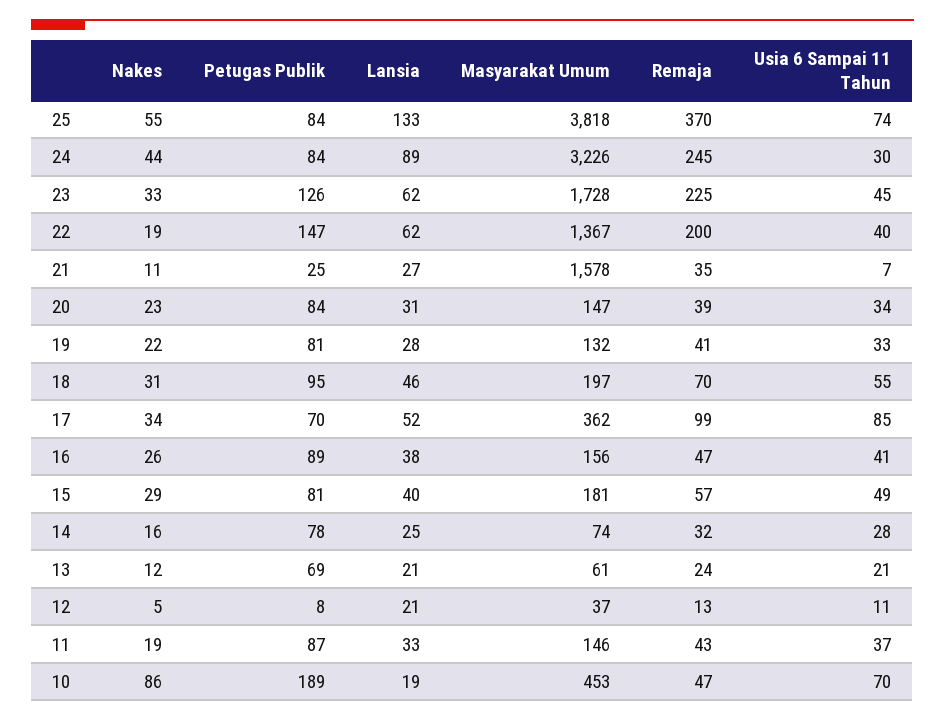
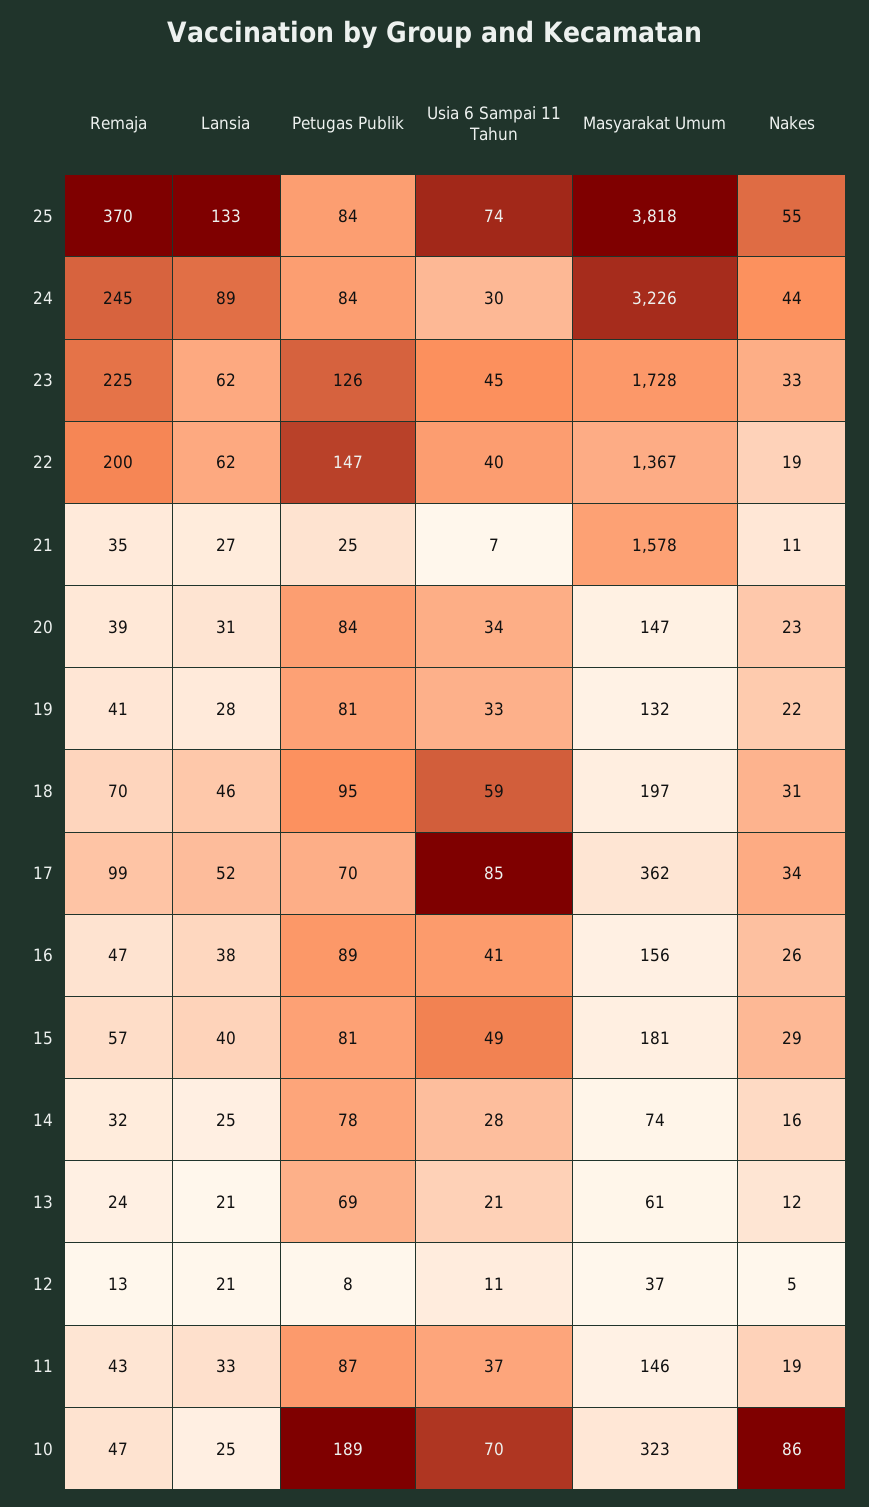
Usia 6 Sampai 11 Tahun, 18: 55 -> 59
Lansia, 10: 19 -> 25
Masyarakat Umum, 10: 453 -> 323

